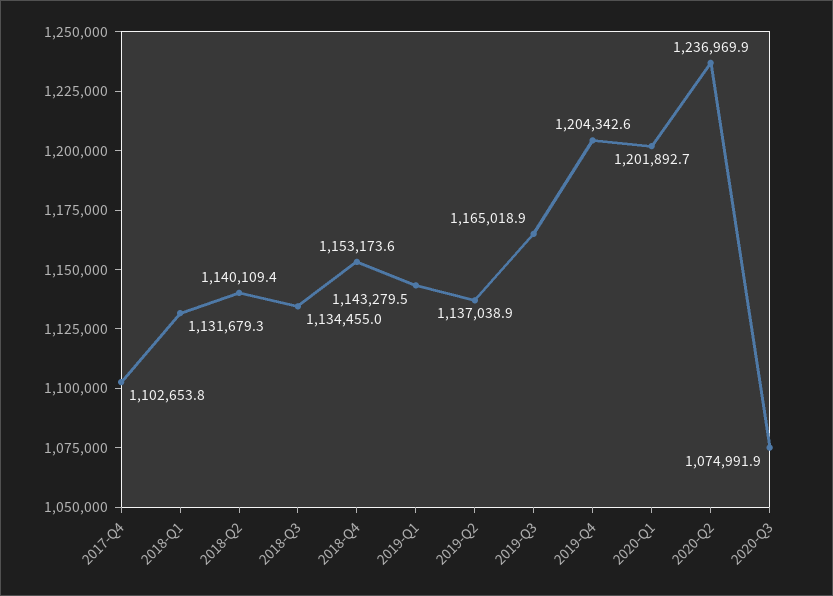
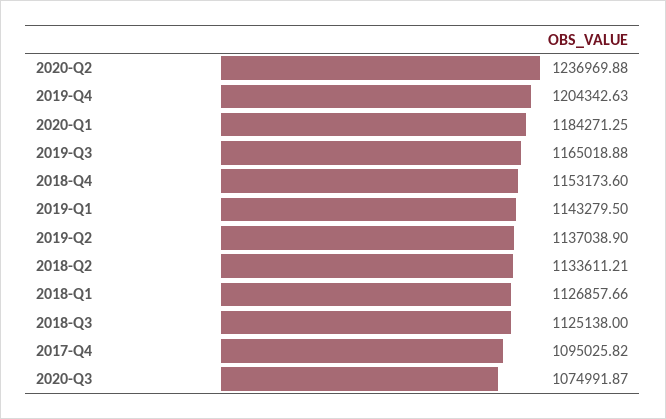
2017-Q4: 1102653.8 -> 1095025.82
2018-Q1: 1131679.3 -> 1126857.66
2018-Q2: 1140109.4 -> 1133611.21
2018-Q3: 1134455 -> 1125138
2020-Q1: 1201892.7 -> 1184271.25

